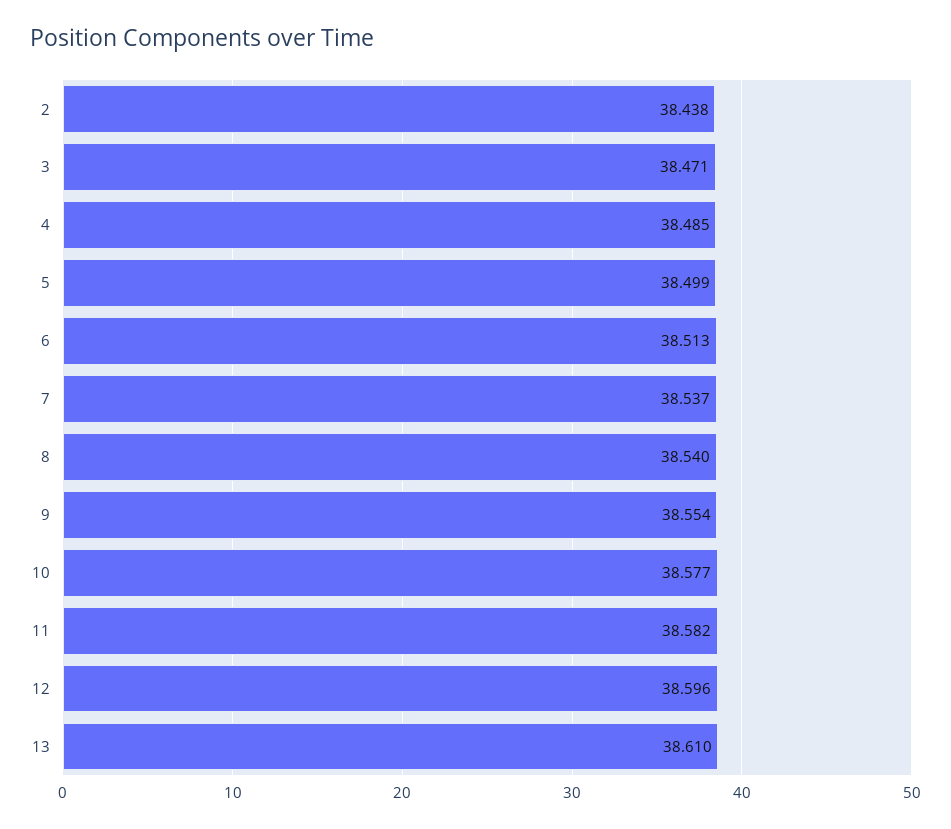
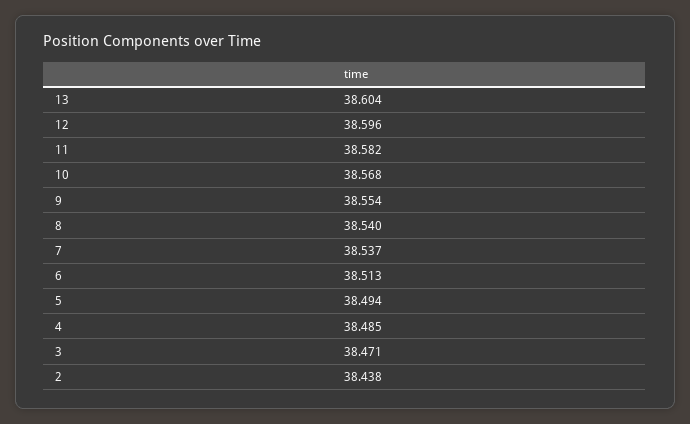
5: 38.499 -> 38.494
10: 38.577 -> 38.568
13: 38.61 -> 38.604

